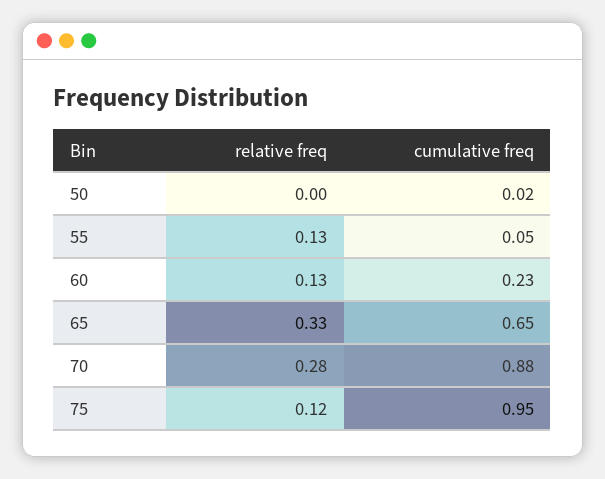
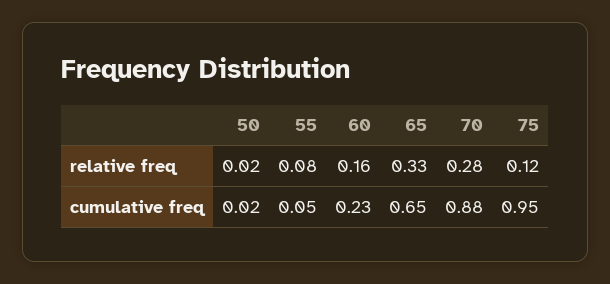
relative freq, 50: 0 -> 0.02
relative freq, 55: 0.13 -> 0.08
relative freq, 60: 0.13 -> 0.16

